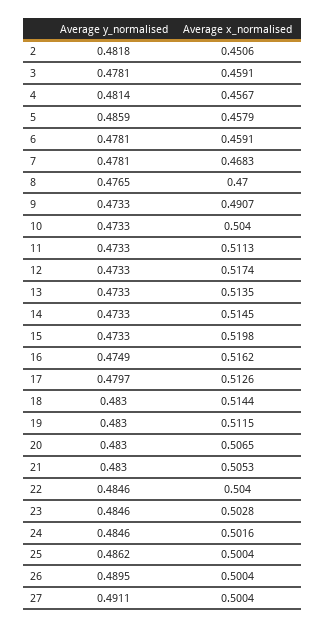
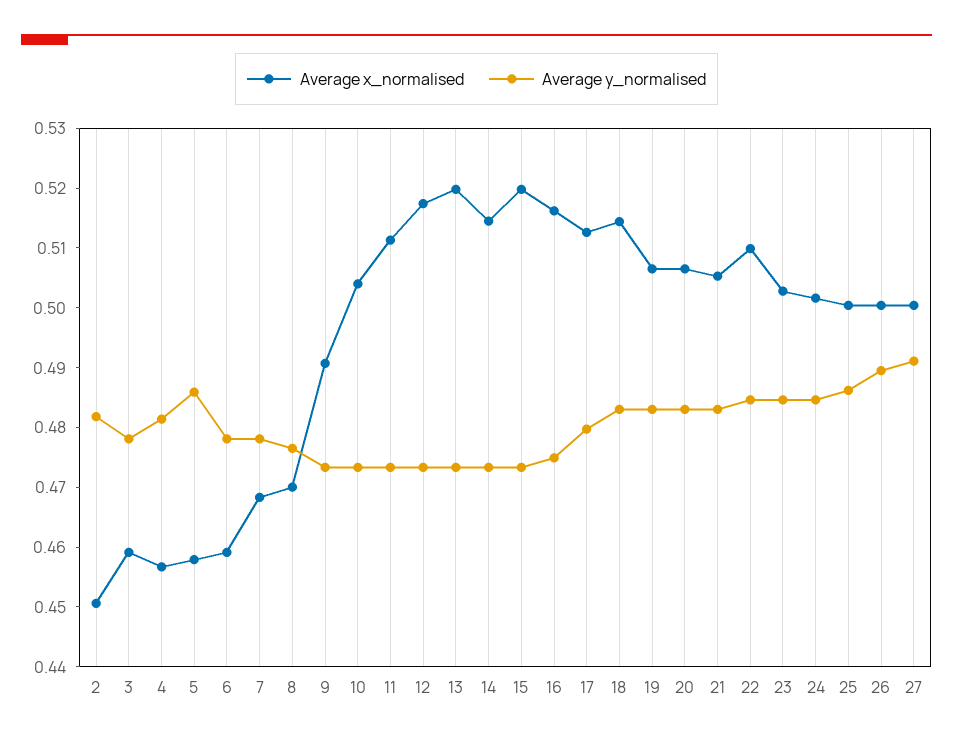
Average x_normalised, 13: 0.5135 -> 0.52
Average x_normalised, 19: 0.5115 -> 0.506
Average x_normalised, 22: 0.504 -> 0.51

